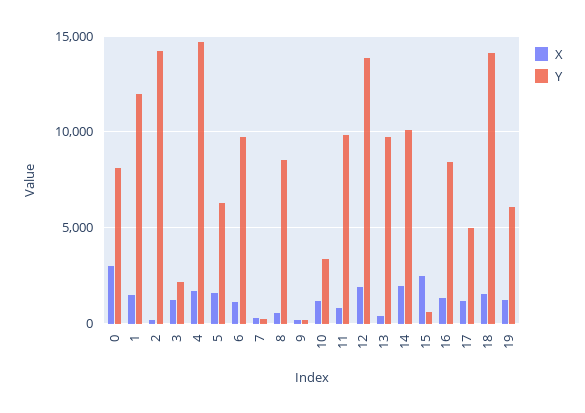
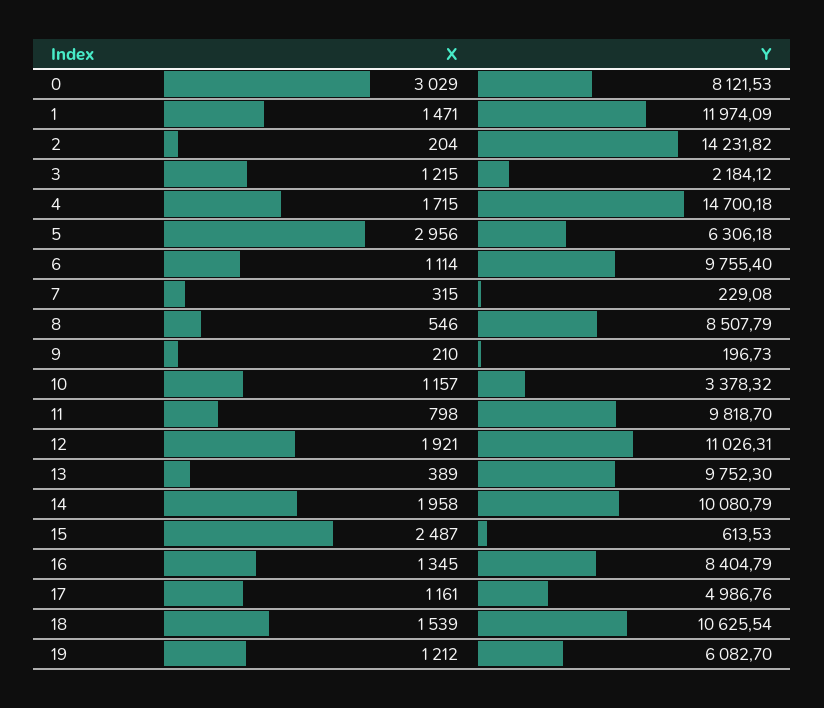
X, 5: 1500 -> 2956
Y, 12: 14000 -> 11026.31
Y, 18: 14000 -> 10625.54

